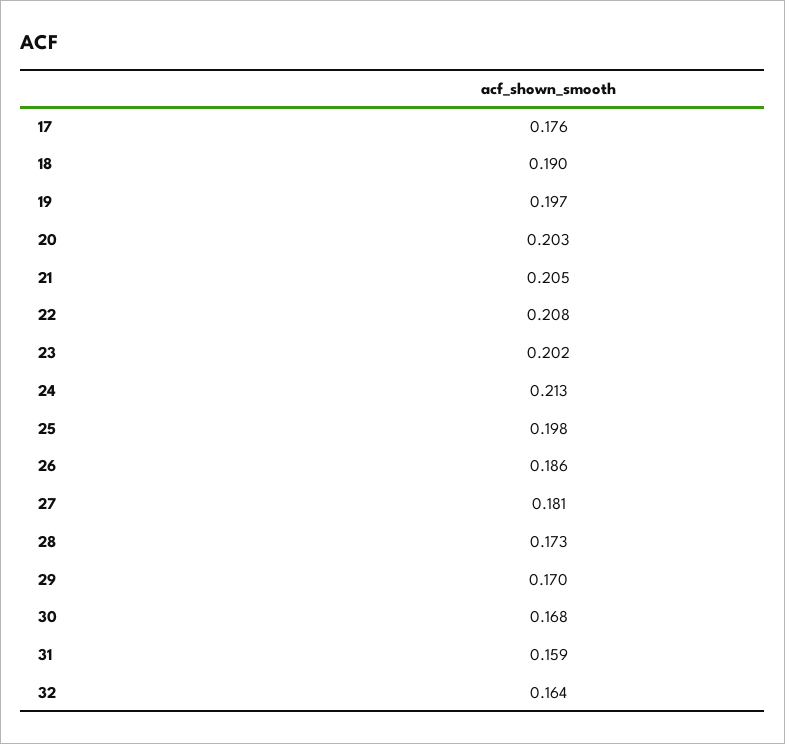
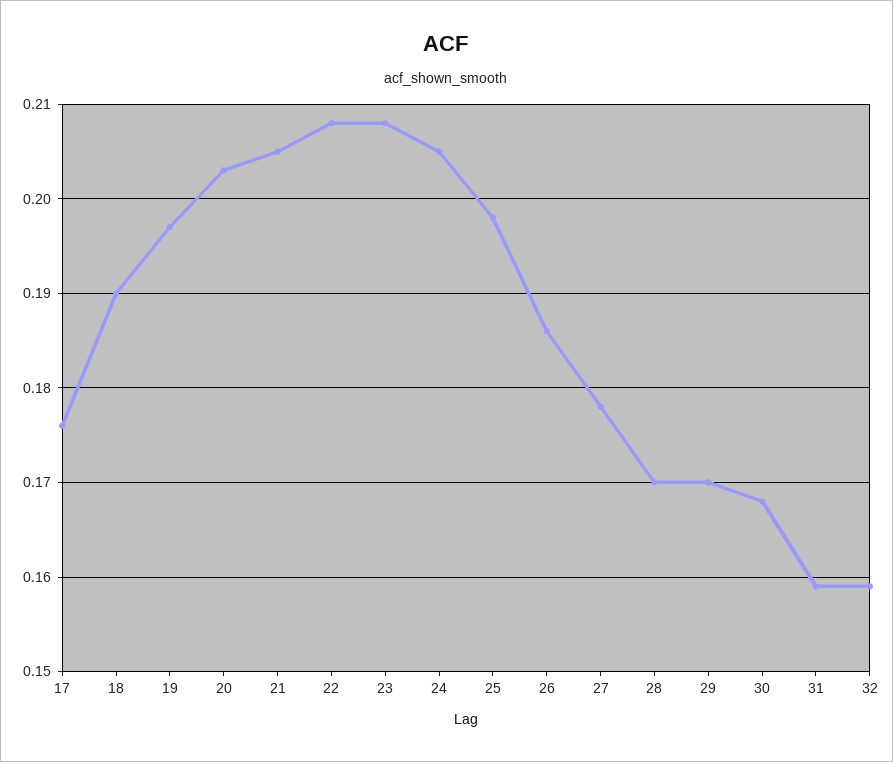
23: 0.202 -> 0.208
24: 0.213 -> 0.205
27: 0.181 -> 0.178
28: 0.173 -> 0.17
32: 0.164 -> 0.159

